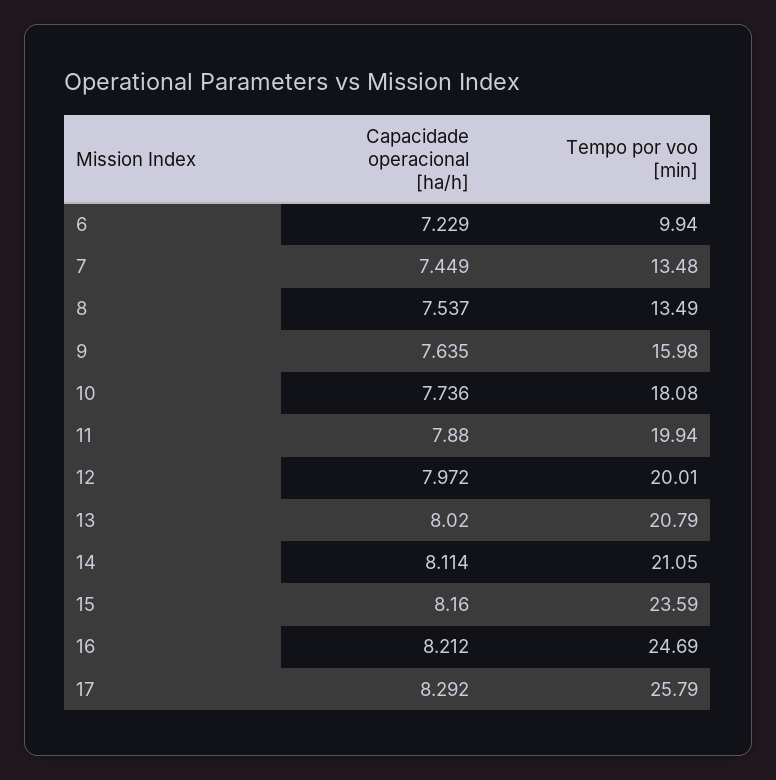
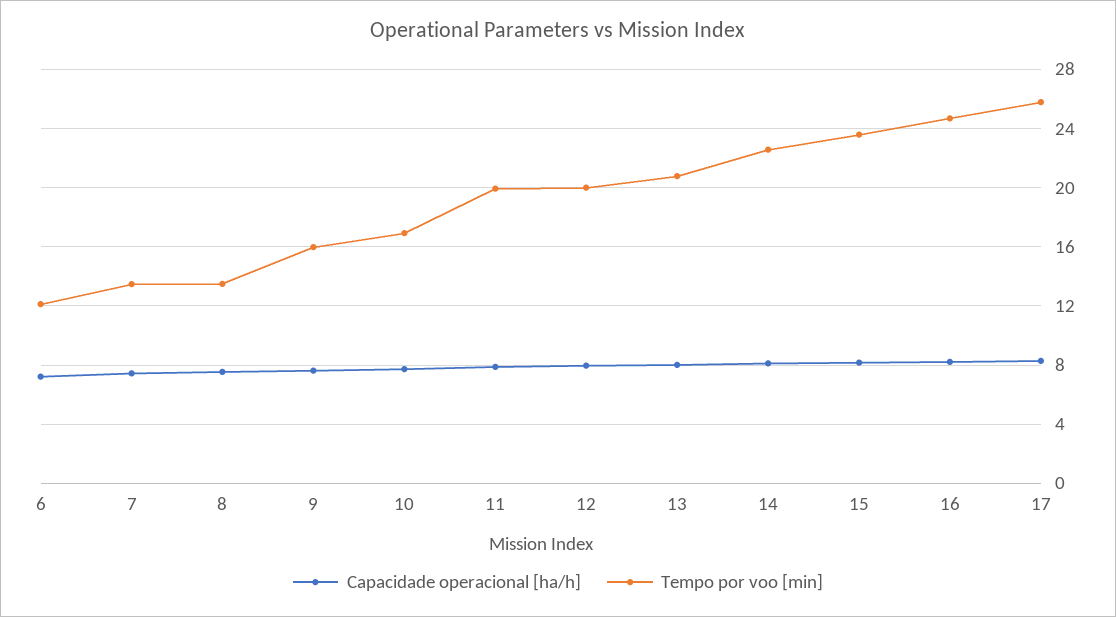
Tempo por voo [min], 6: 9.94 -> 12
Tempo por voo [min], 10: 18.08 -> 17
Tempo por voo [min], 14: 21.05 -> 22.5

